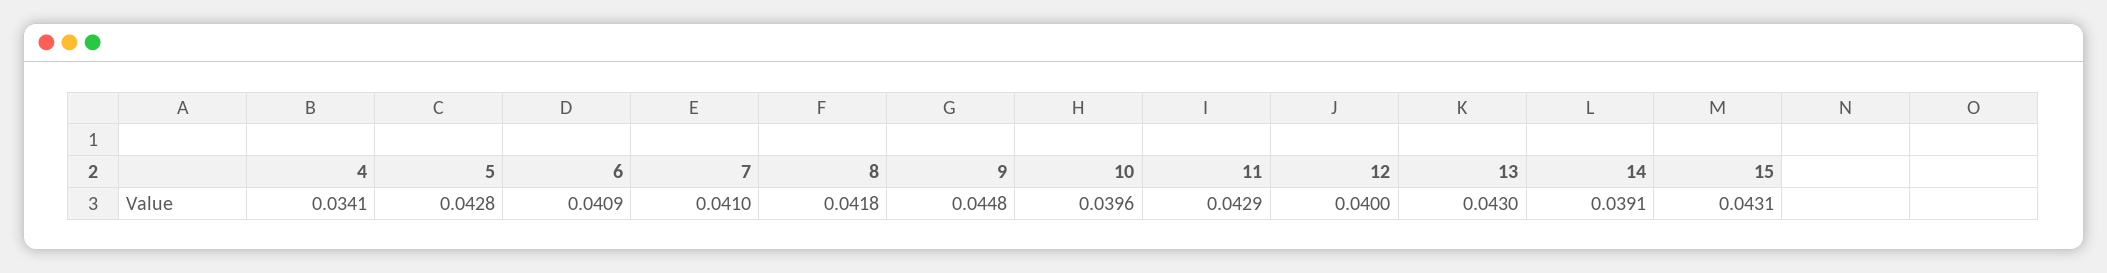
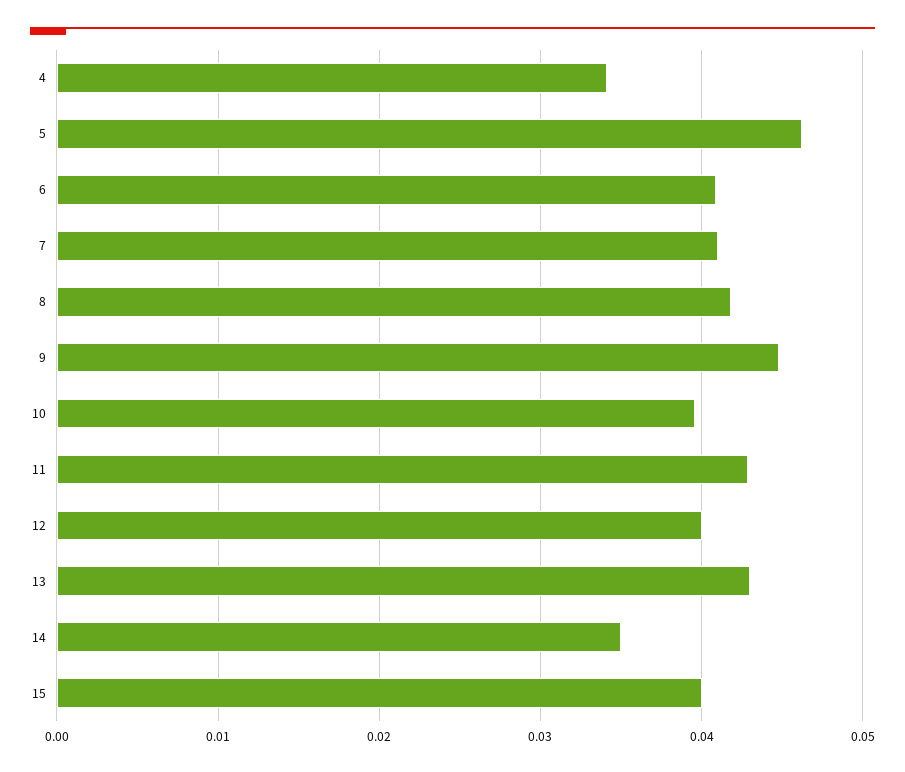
5: 0.0428 -> 0.046
14: 0.0391 -> 0.035
15: 0.0431 -> 0.04

